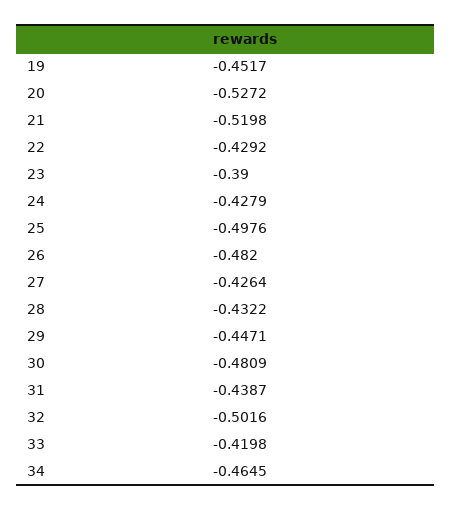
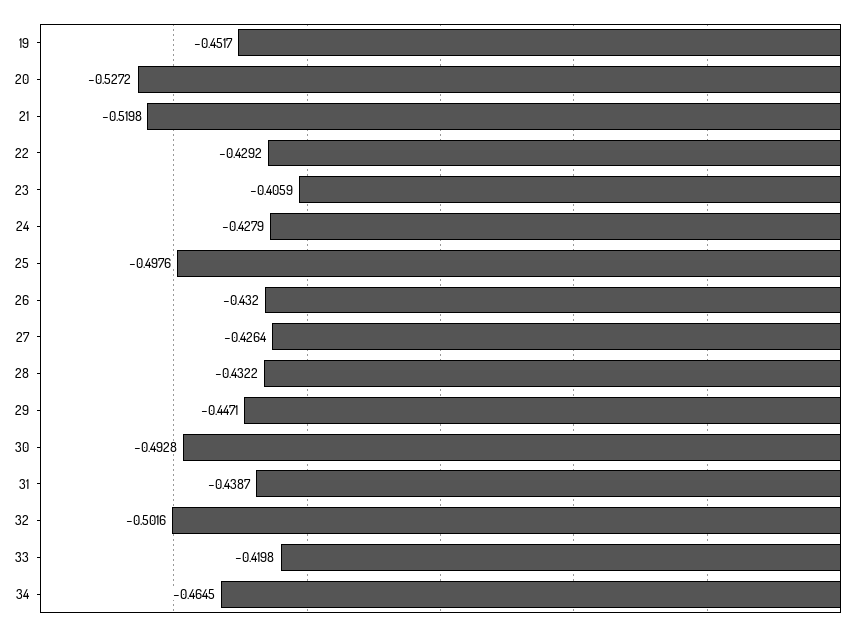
23: -0.39 -> -0.4059
26: -0.482 -> -0.432
30: -0.4809 -> -0.4928

